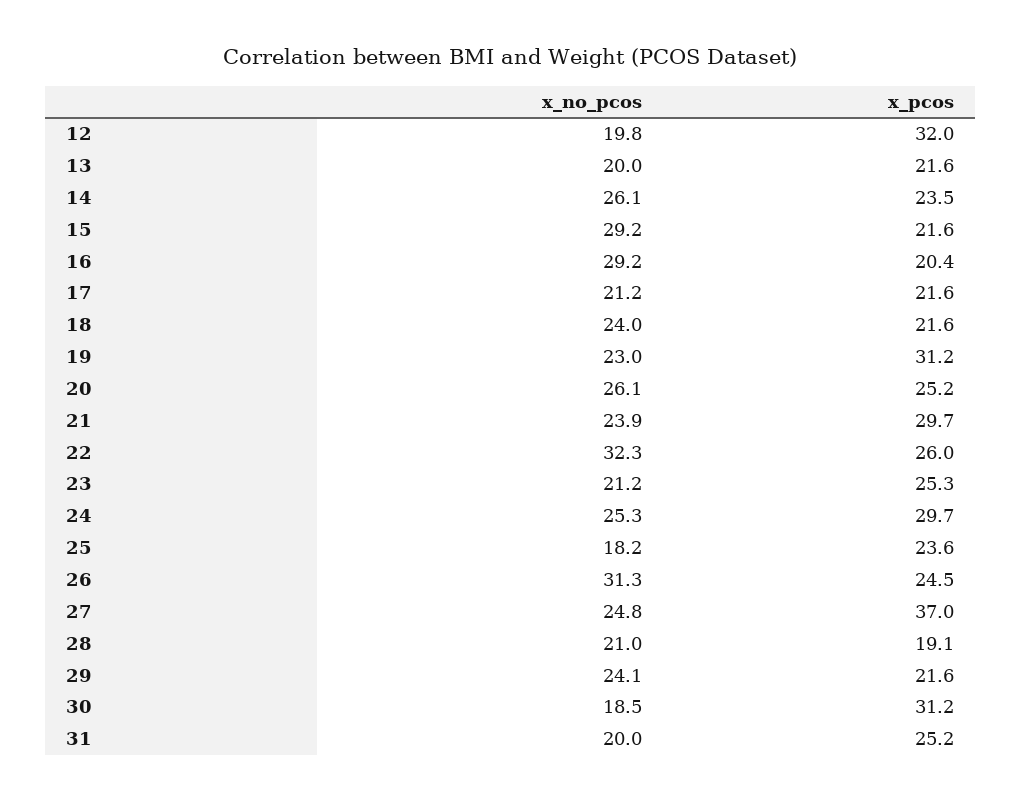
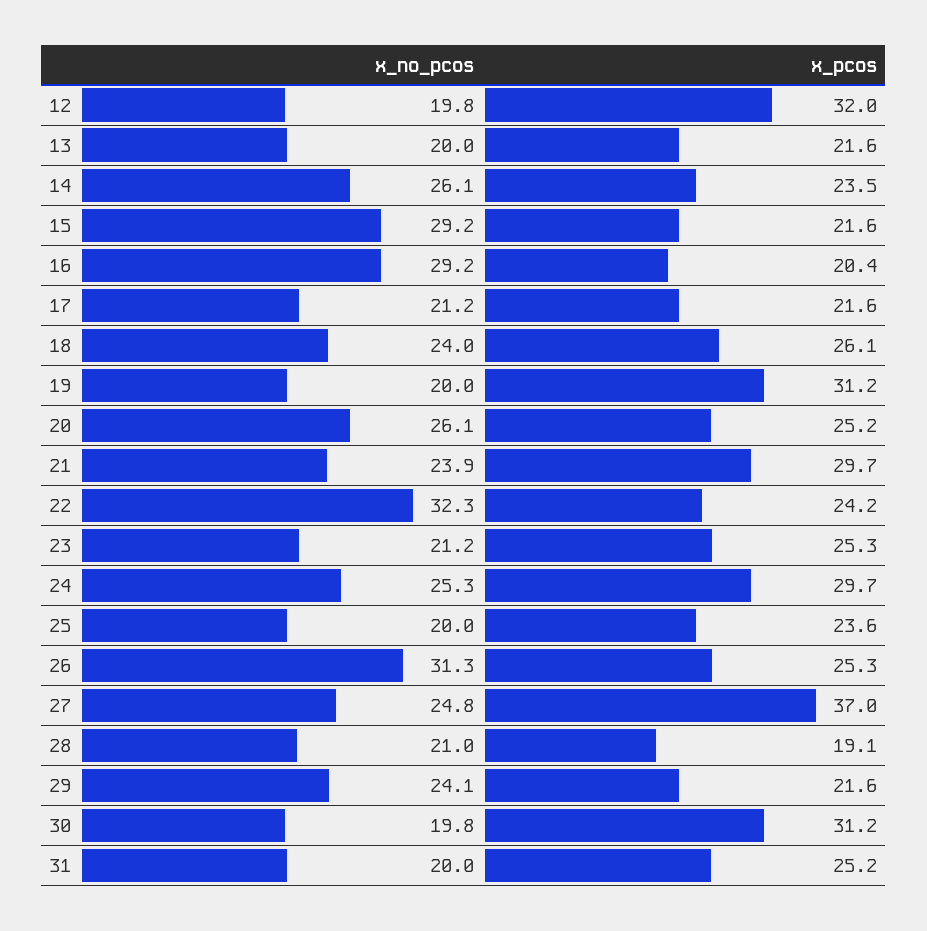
x_pcos, 18: 21.6 -> 26.1
x_no_pcos, 19: 23 -> 20
x_pcos, 22: 26 -> 24.2
x_no_pcos, 25: 18.2 -> 20
x_pcos, 26: 24.5 -> 25.3
x_no_pcos, 30: 18.5 -> 19.8

